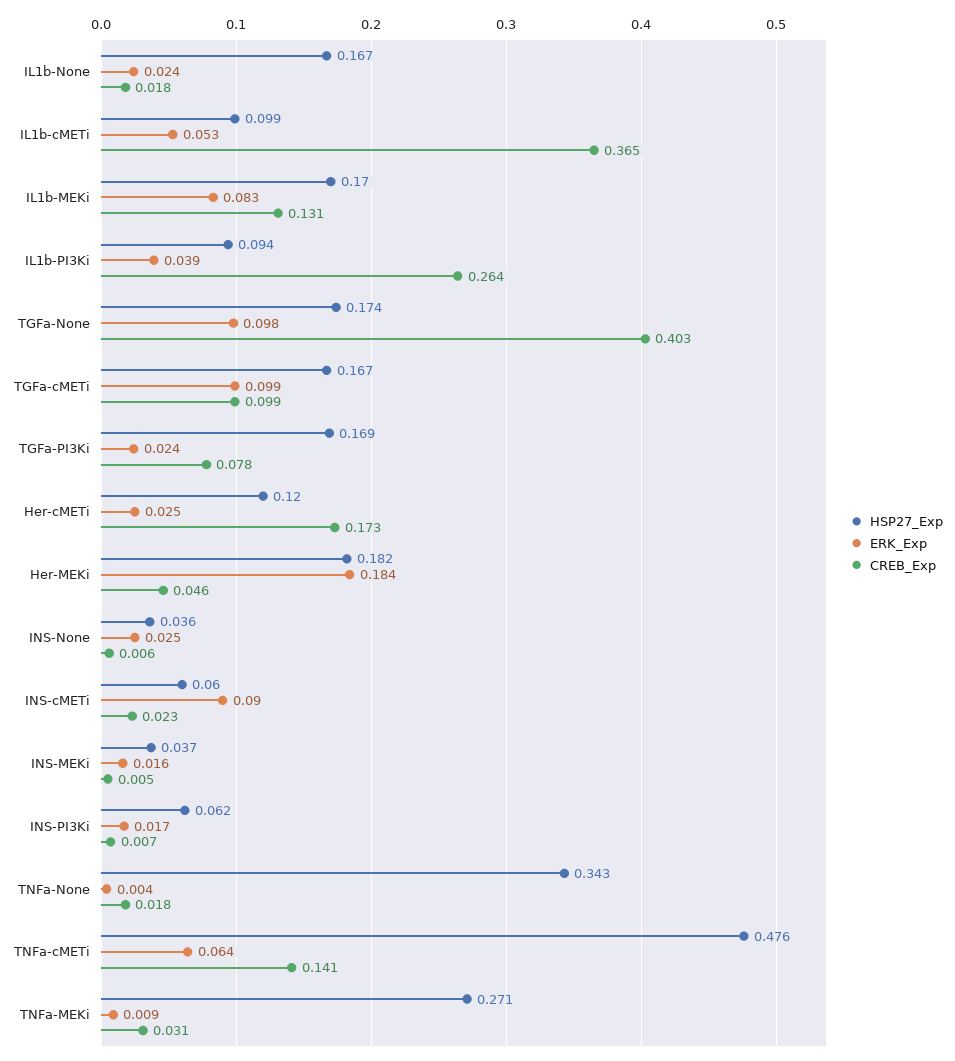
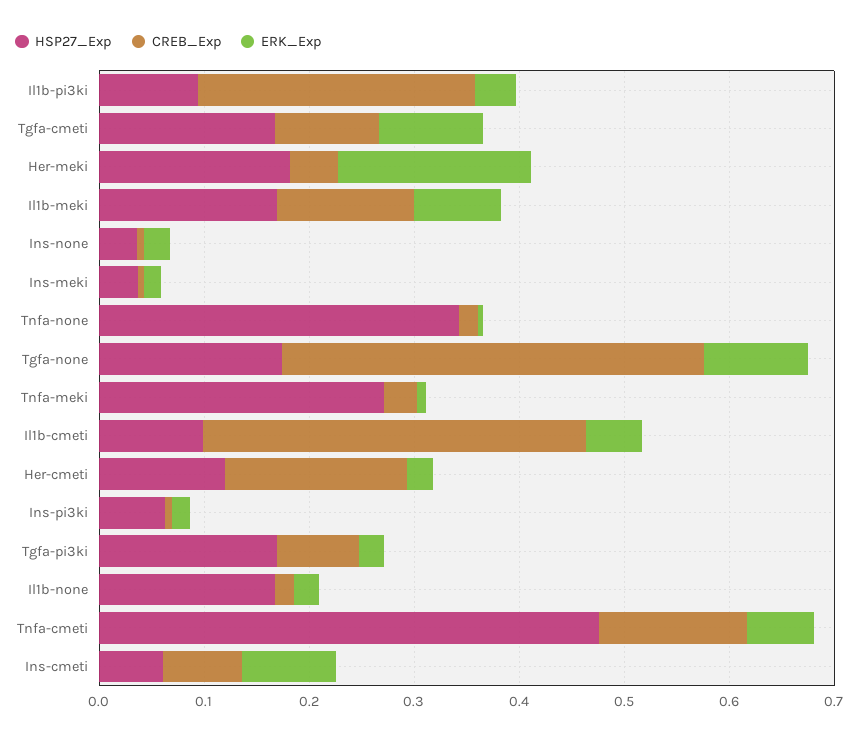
CREB_Exp, INS-cMETi: 0.023 -> 0.08

